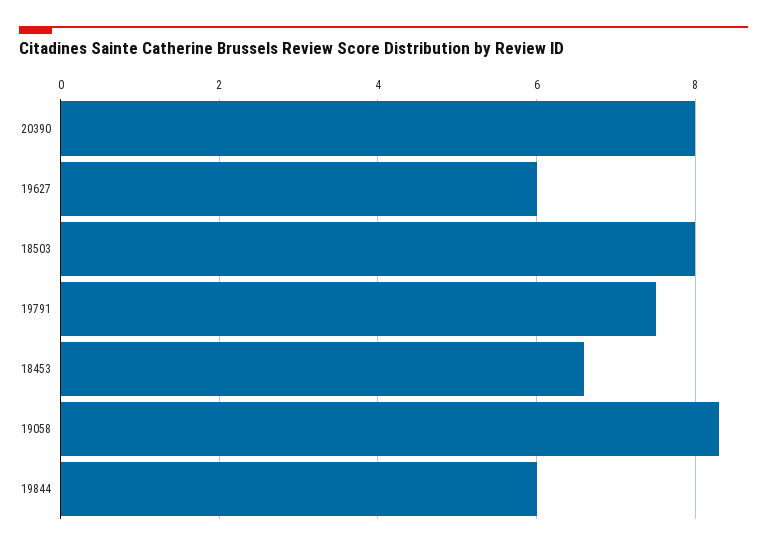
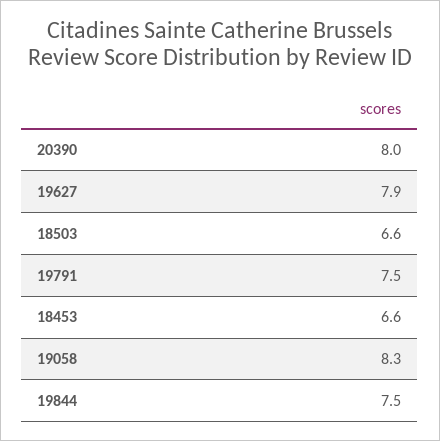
19627: 6 -> 7.9
18503: 8 -> 6.6
19844: 6 -> 7.5

